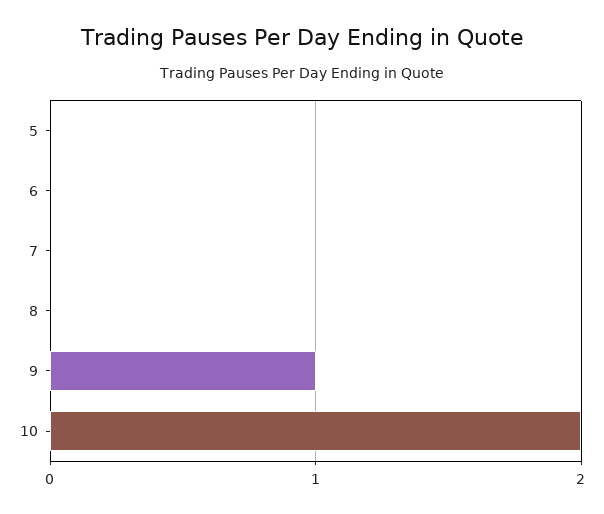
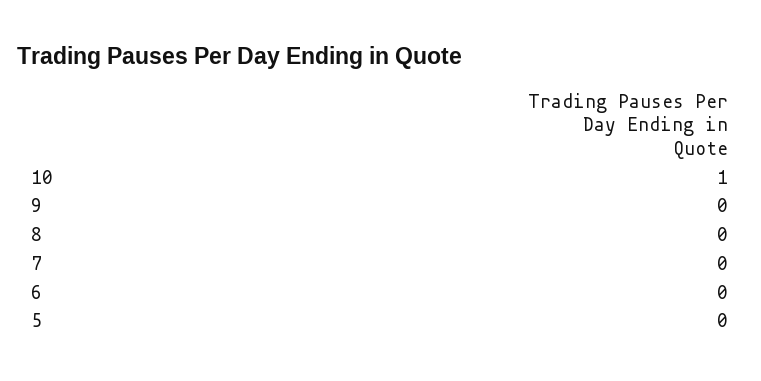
9: 1 -> 0
10: 2 -> 1

